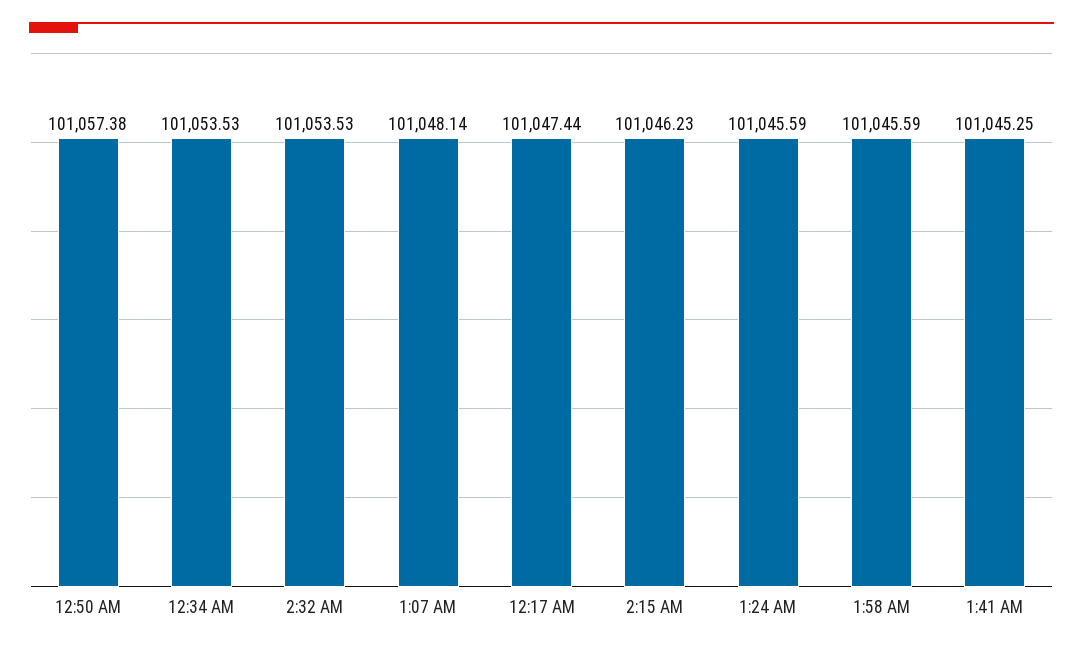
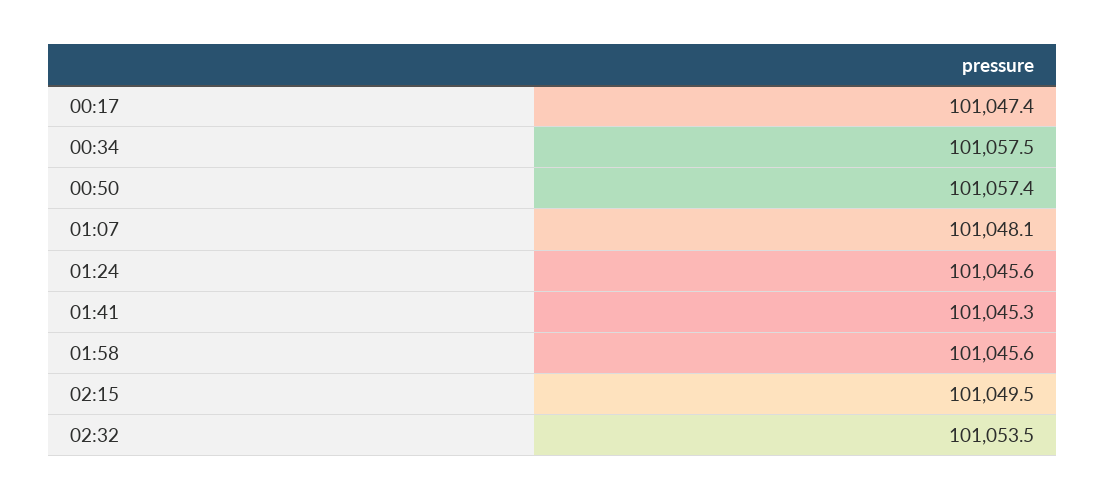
12:34 AM: 101053.53 -> 101057.5
2:15 AM: 101046.23 -> 101049.5

